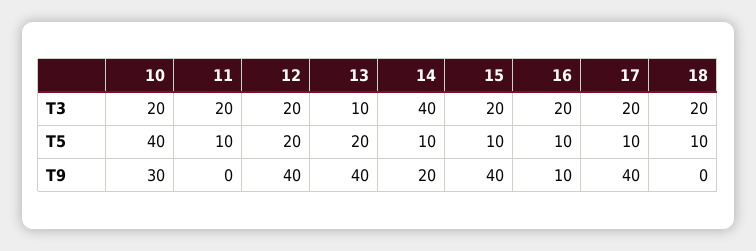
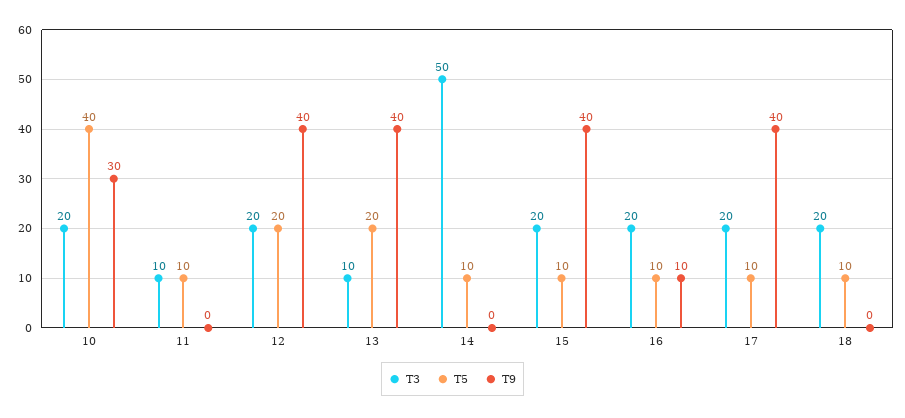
T3, 11: 20 -> 10
T3, 14: 40 -> 50
T9, 14: 20 -> 0

